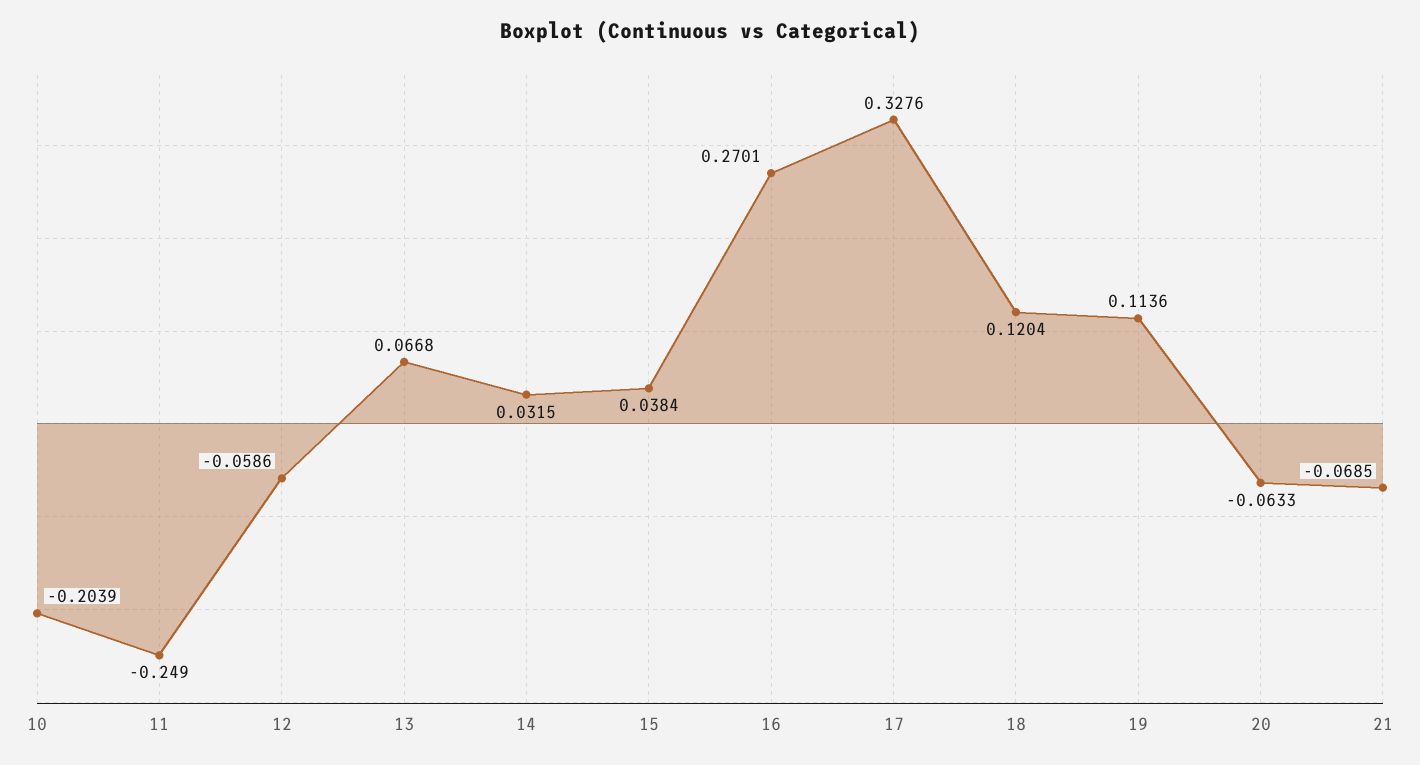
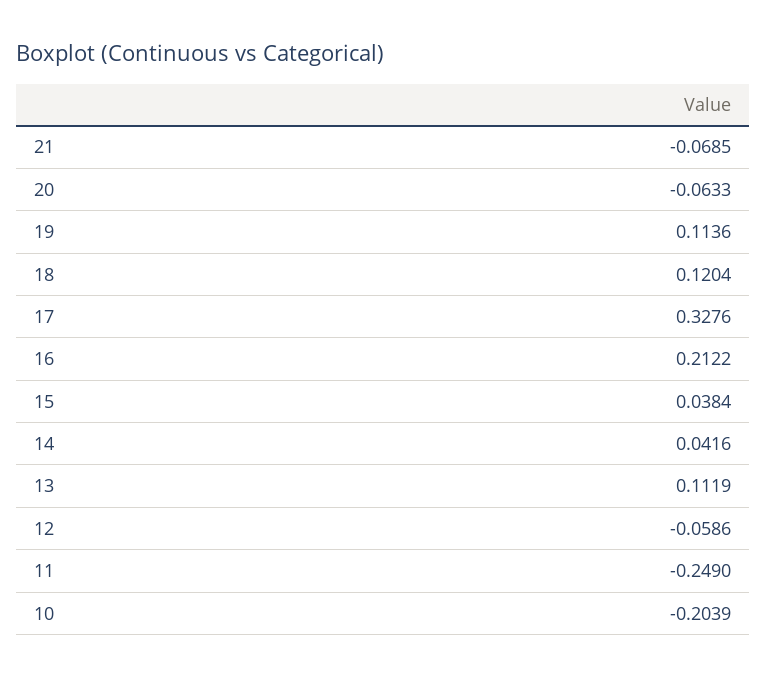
13: 0.0668 -> 0.1119
14: 0.0315 -> 0.0416
16: 0.2701 -> 0.2122

